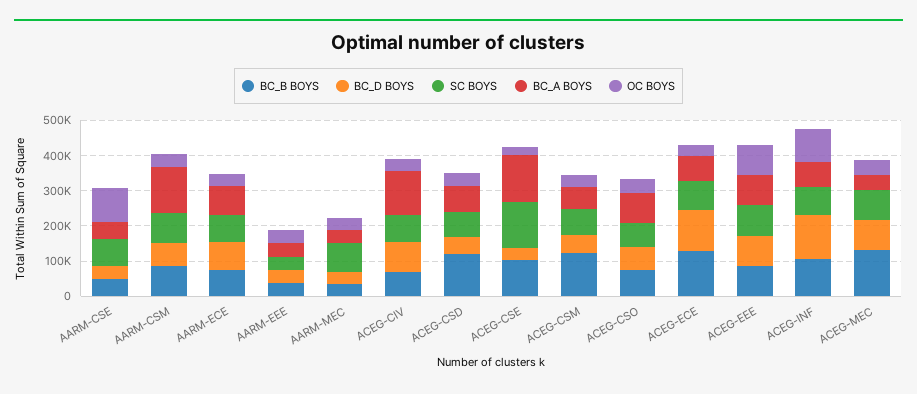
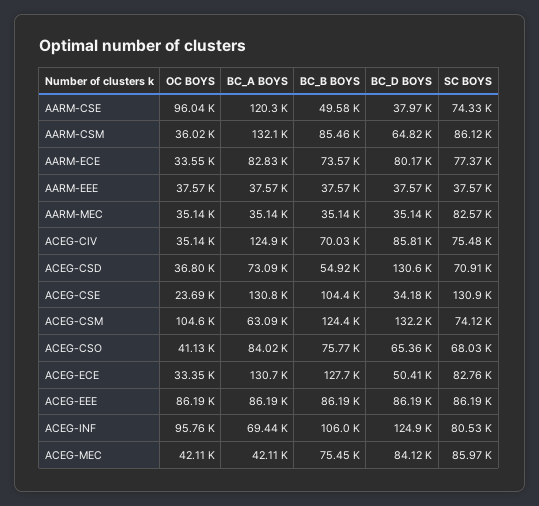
BC_A BOYS, AARM-CSE: 50000 -> 120300
BC_B BOYS, ACEG-CSD: 125000 -> 54920
BC_D BOYS, ACEG-CSD: 50000 -> 130600
BC_D BOYS, ACEG-CSM: 50000 -> 132200
OC BOYS, ACEG-CSM: 25000 -> 104600
BC_D BOYS, ACEG-ECE: 125000 -> 50410
BC_A BOYS, ACEG-ECE: 75000 -> 130700
BC_B BOYS, ACEG-MEC: 125000 -> 75450

